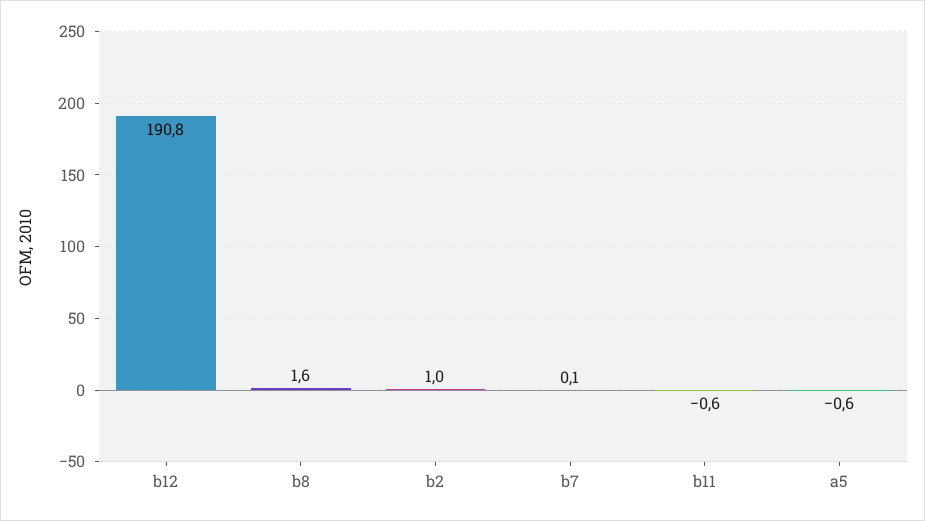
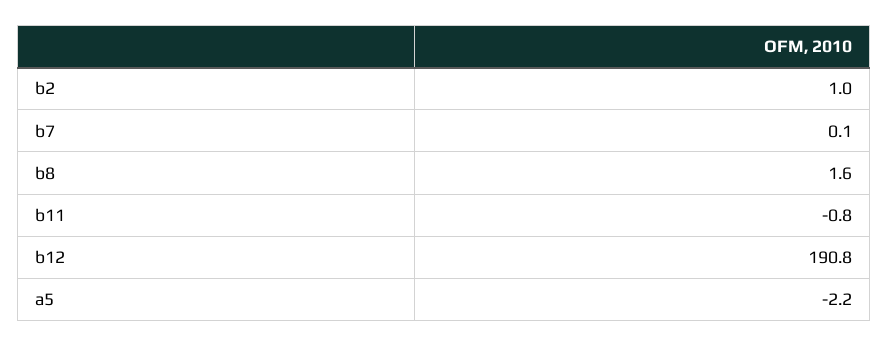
b11: -0.6 -> -0.8
a5: -0.6 -> -2.2

